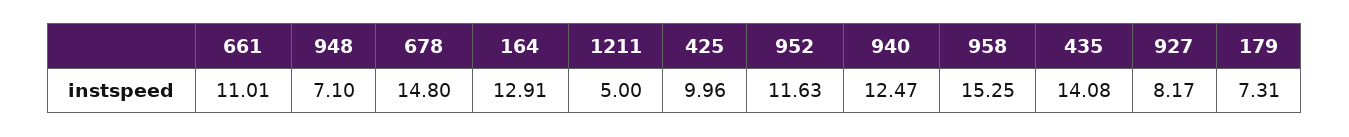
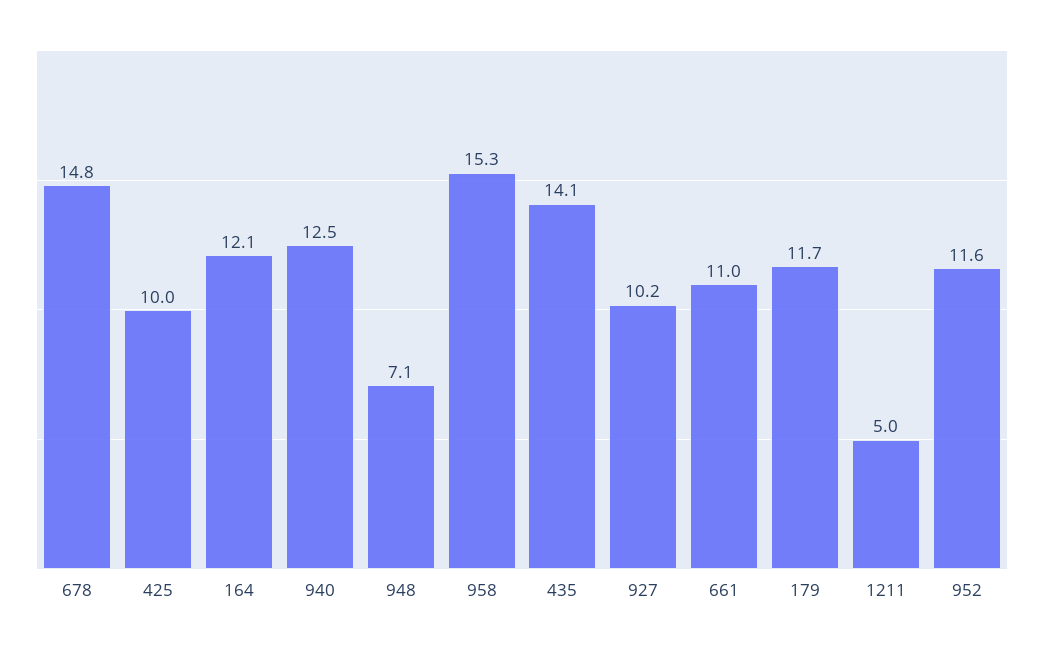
164: 12.91 -> 12.1
927: 8.17 -> 10.2
179: 7.31 -> 11.7

